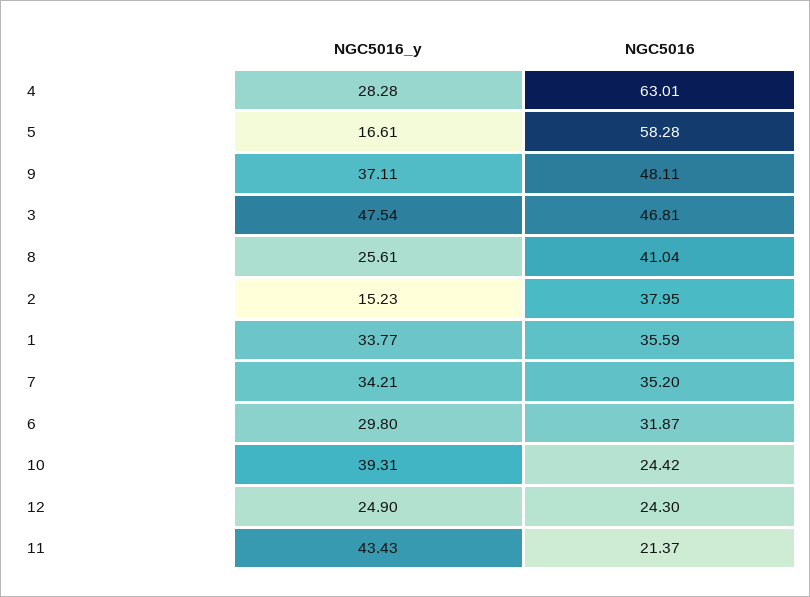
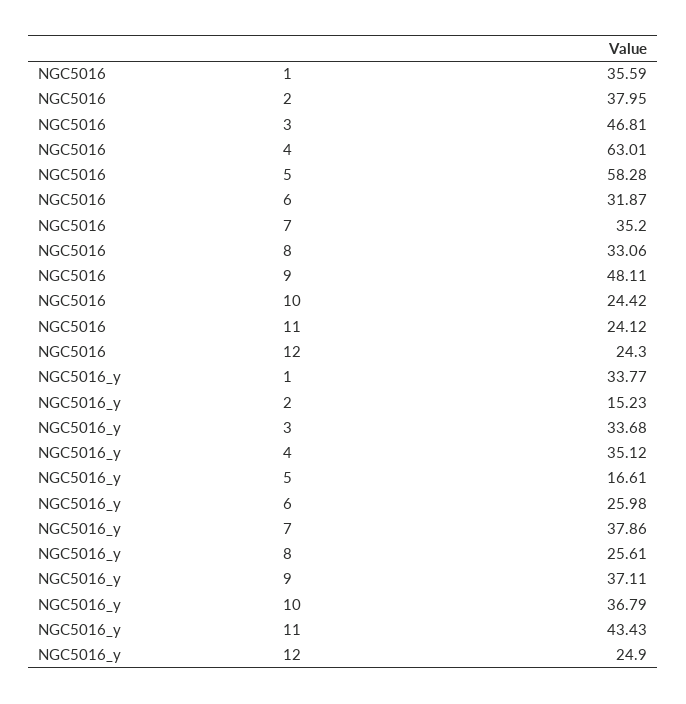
NGC5016_y, 4: 28.28 -> 35.12
NGC5016_y, 3: 47.54 -> 33.68
NGC5016, 8: 41.04 -> 33.06
NGC5016_y, 7: 34.21 -> 37.86
NGC5016_y, 6: 29.8 -> 25.98
NGC5016_y, 10: 39.31 -> 36.79
NGC5016, 11: 21.37 -> 24.12

